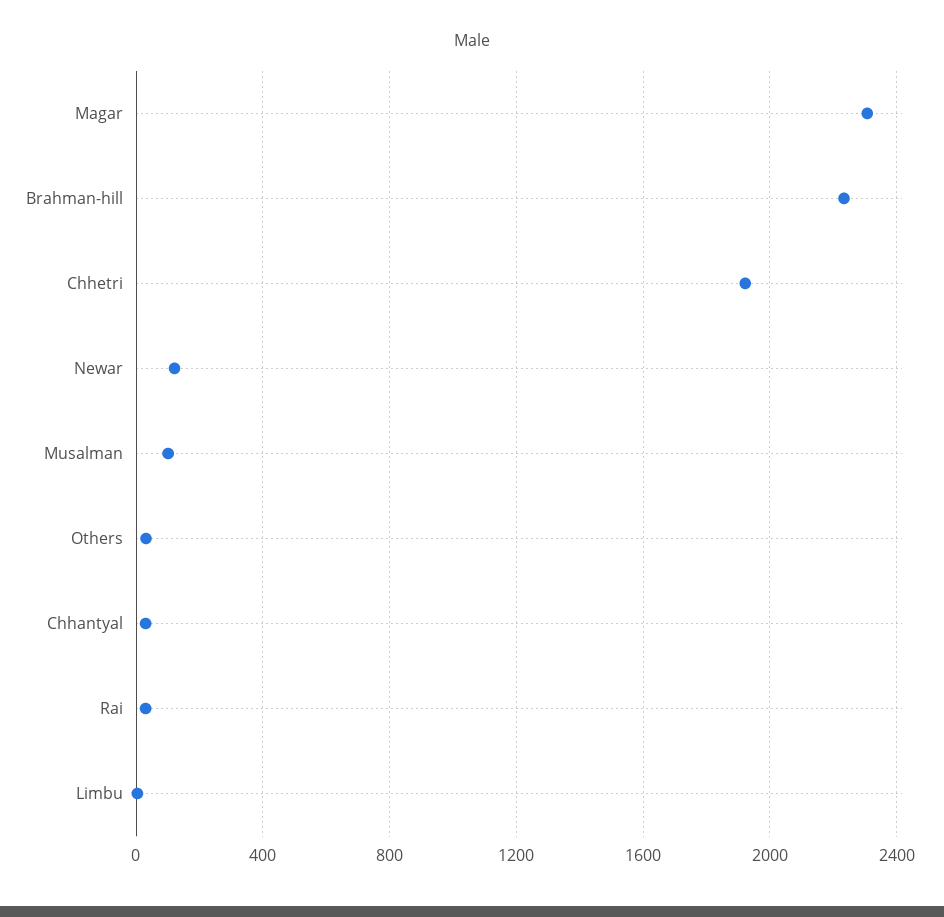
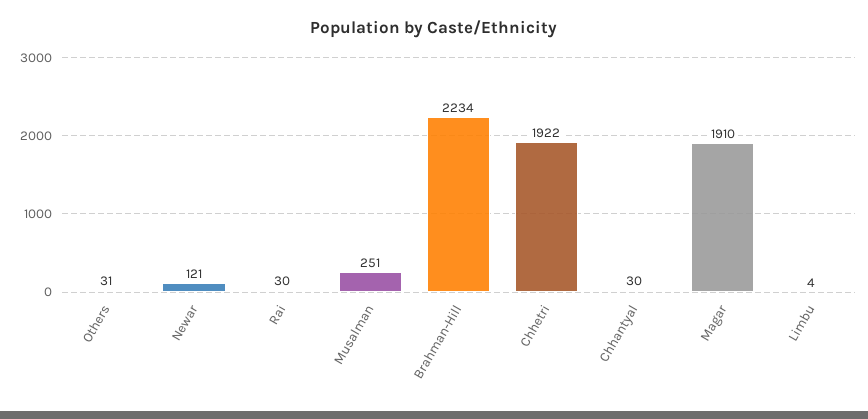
Magar: 2300 -> 1910
Musalman: 100 -> 251

